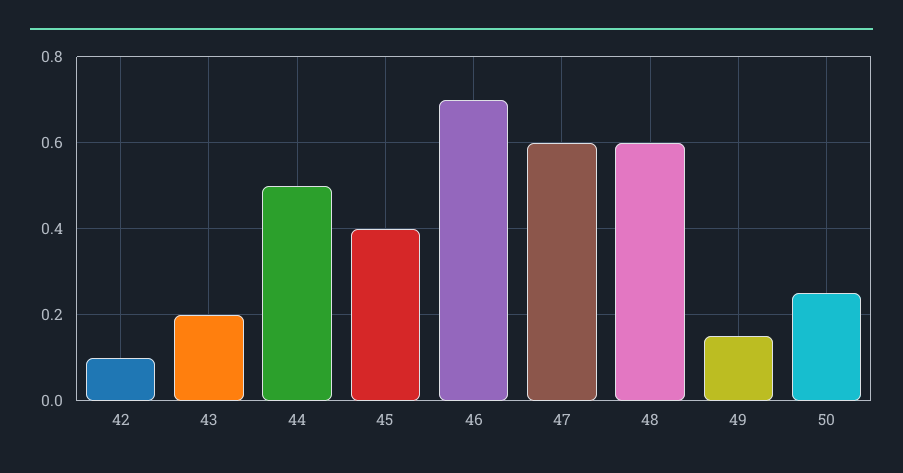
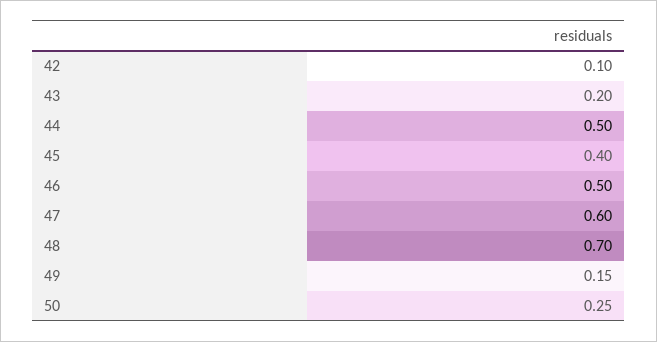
46: 0.7 -> 0.5
48: 0.6 -> 0.7

